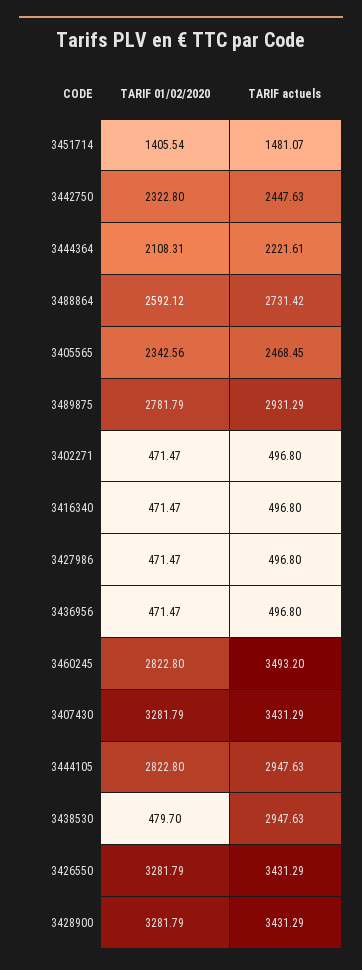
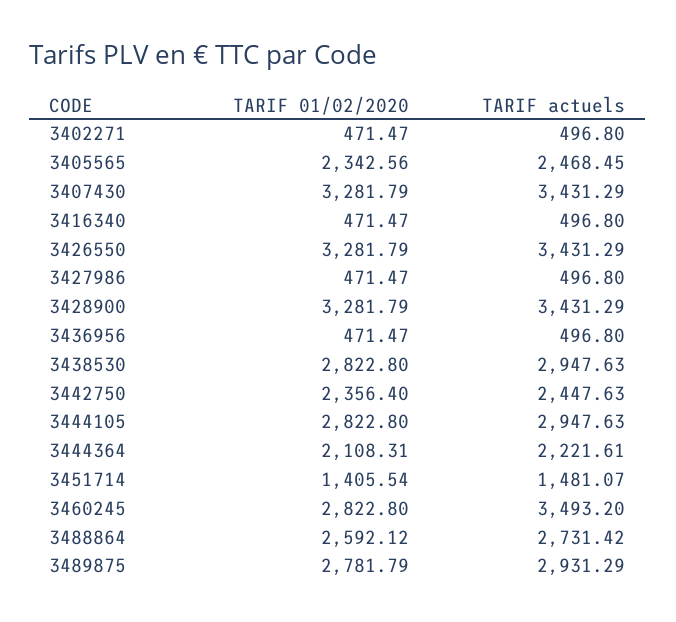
TARIF 01/02/2020, 3442750: 2322.8 -> 2356.4
TARIF 01/02/2020, 3438530: 479.7 -> 2822.8

